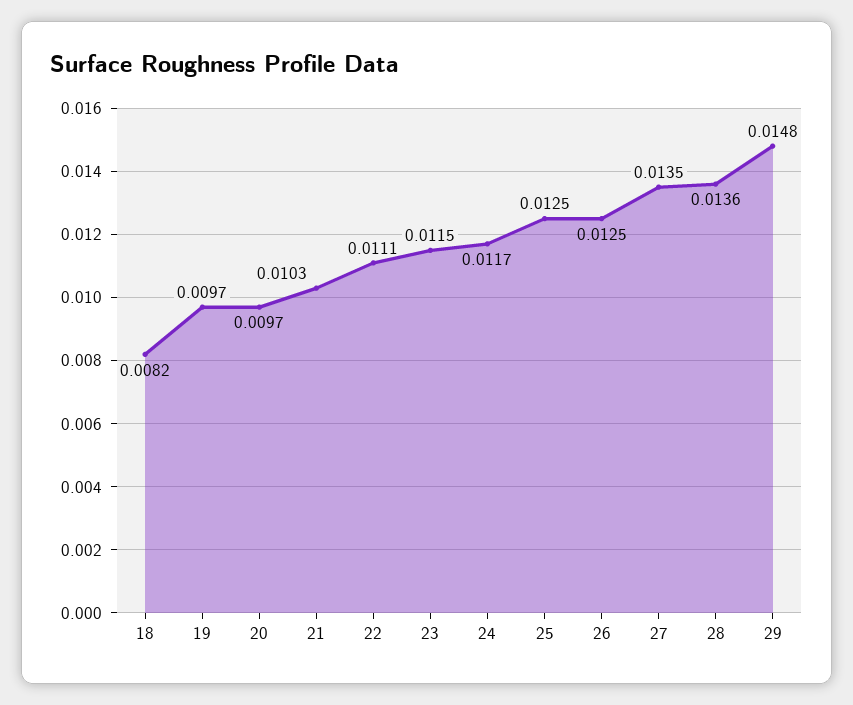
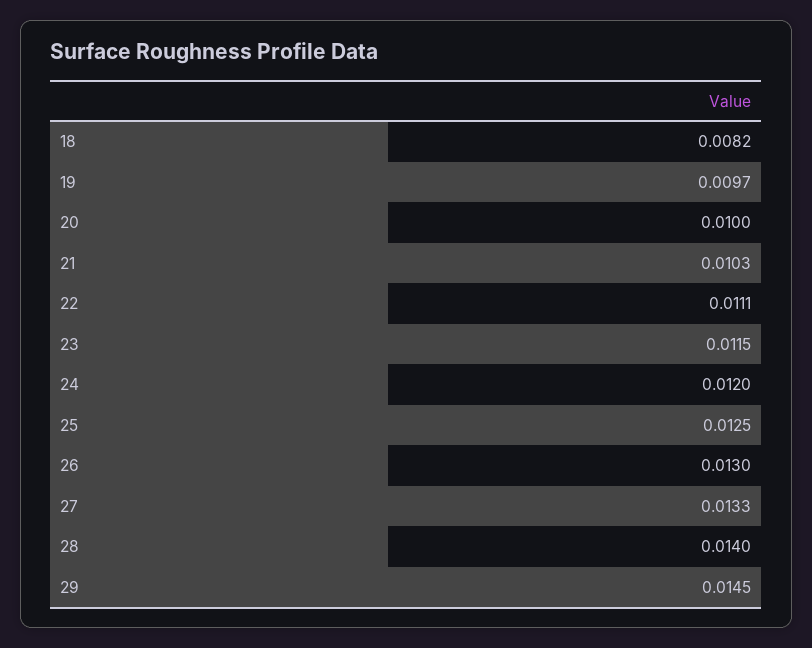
20: 0.0097 -> 0.01
24: 0.0117 -> 0.012
26: 0.0125 -> 0.013
27: 0.0135 -> 0.0133
28: 0.0136 -> 0.014
29: 0.0148 -> 0.0145

